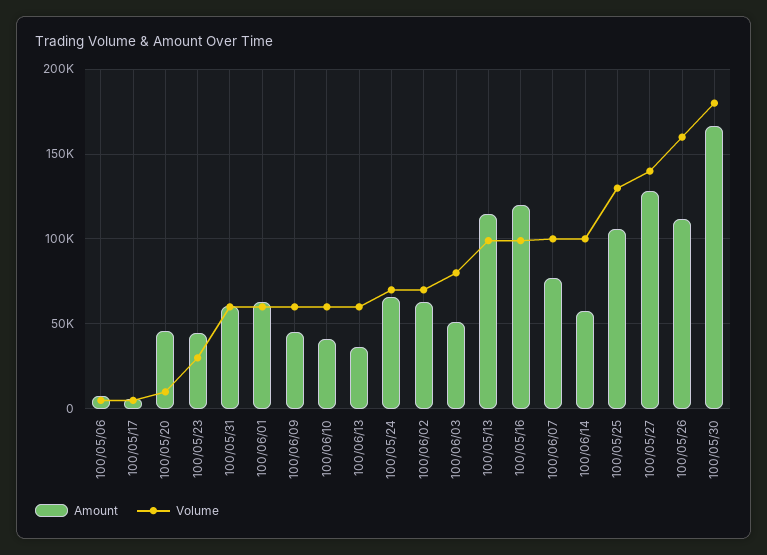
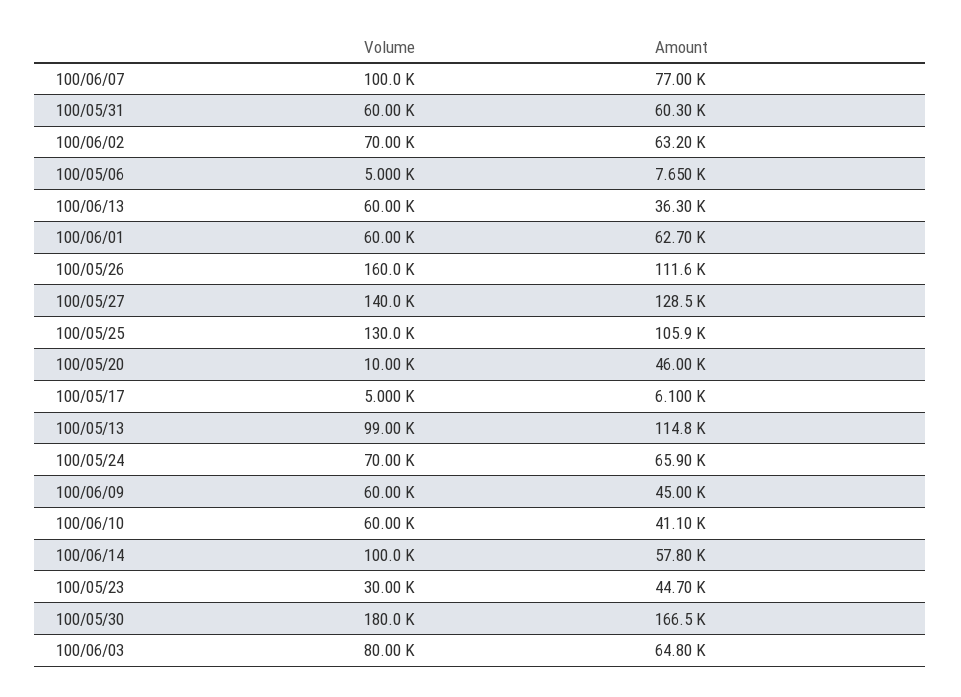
Amount, 100/06/03: 50000 -> 64800
Amount, 100/05/16: 120000 -> none
Volume, 100/05/16: 100000 -> none

